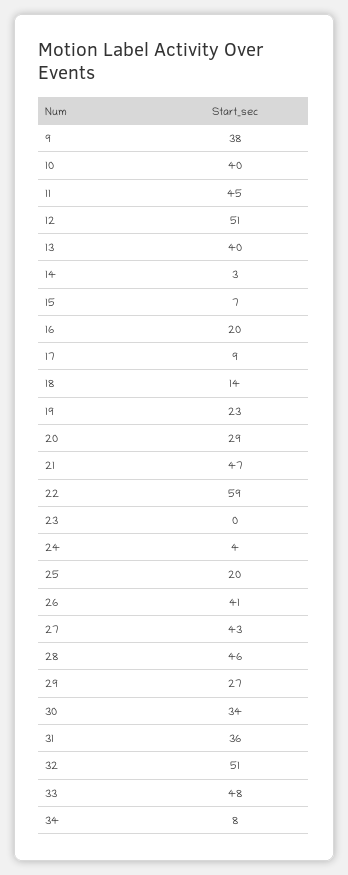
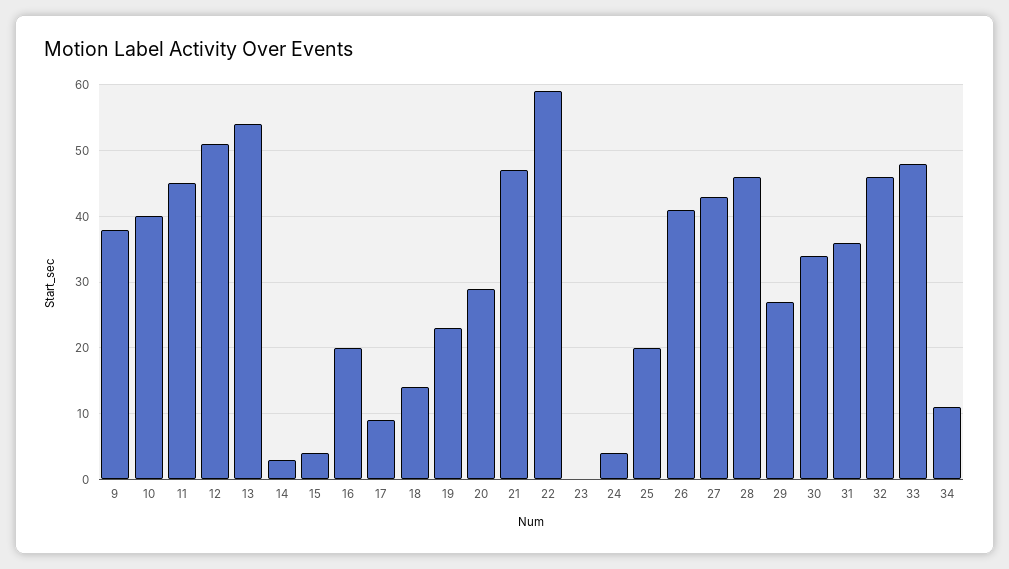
13: 40 -> 54
15: 7 -> 4
32: 51 -> 46
34: 8 -> 11

